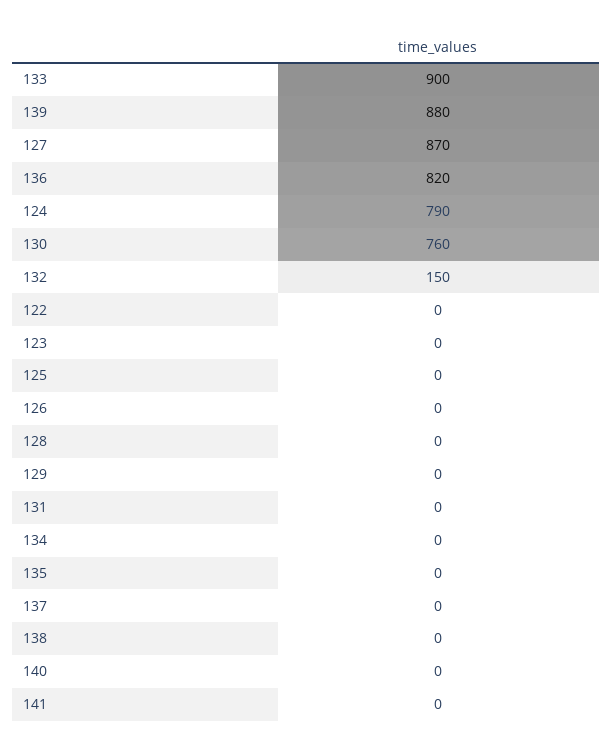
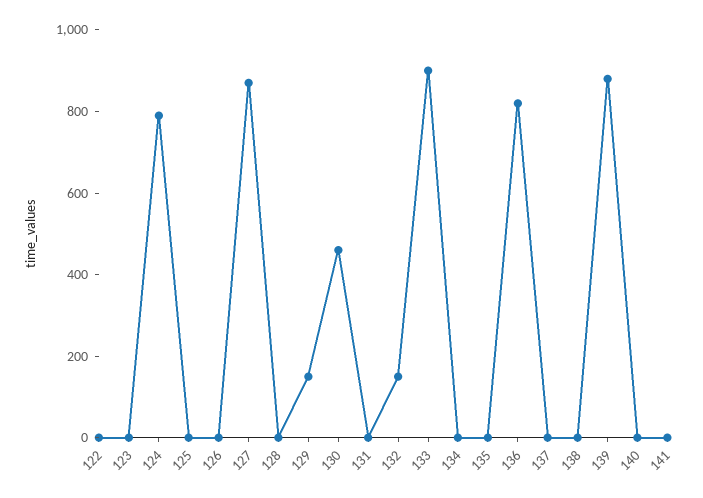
130: 760 -> 450
129: 0 -> 150

